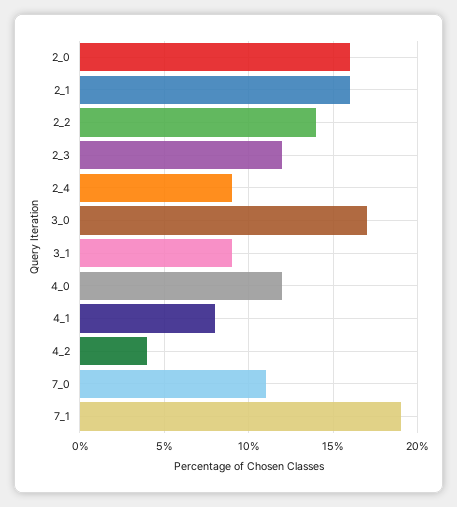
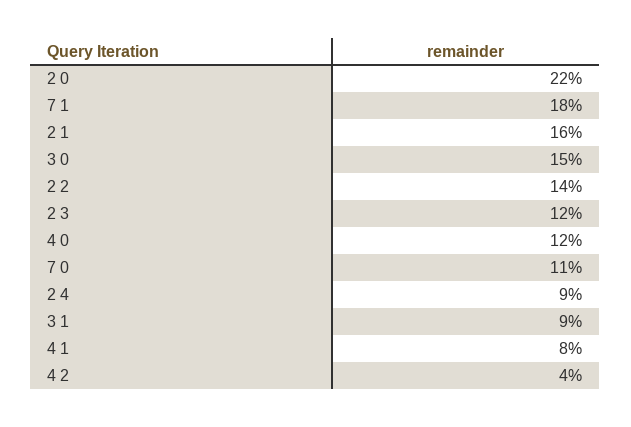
2_0: 16 -> 22
3_0: 17 -> 15
7_1: 19 -> 18

